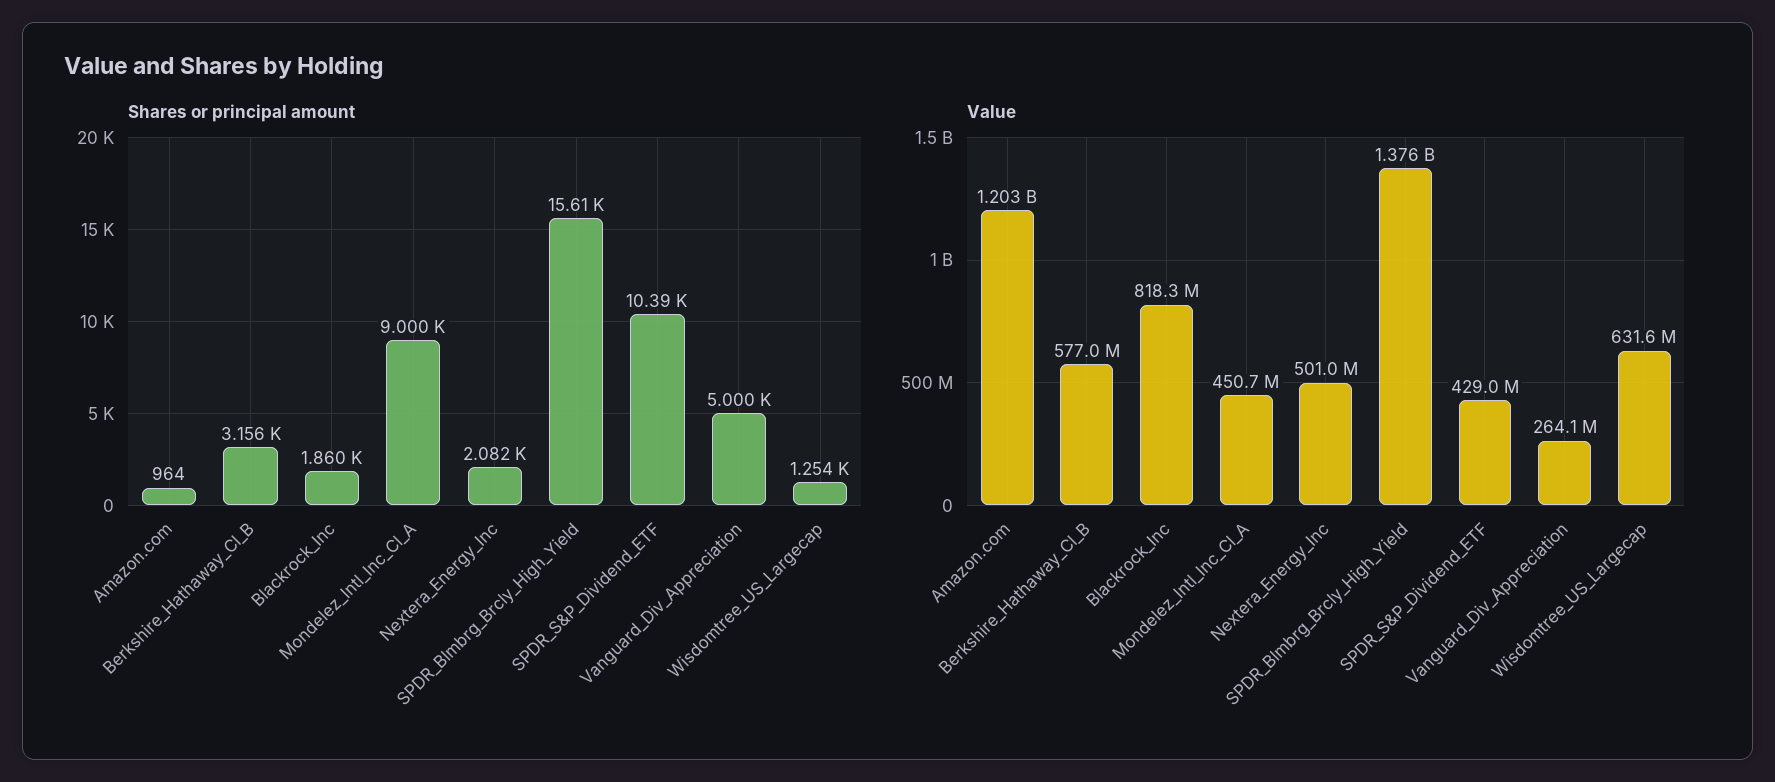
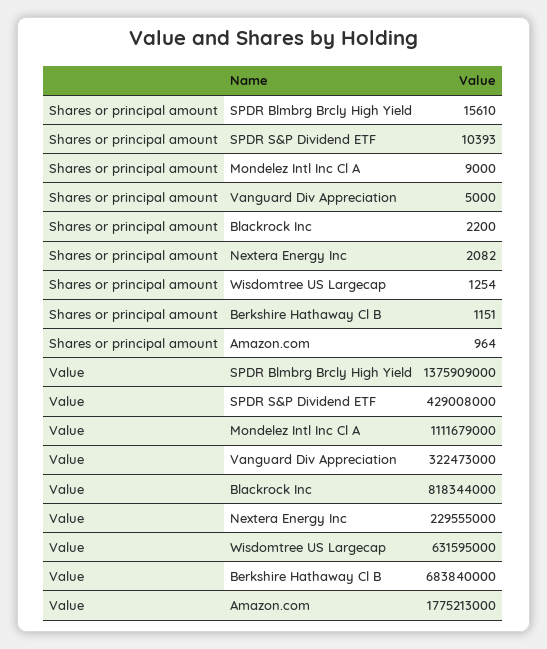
Shares or principal amount, Berkshire_Hathaway_Cl_B: 3156 -> 1151
Shares or principal amount, Blackrock_Inc: 1860 -> 2200
Value, Amazon.com: 1203000000 -> 1775213000
Value, Berkshire_Hathaway_Cl_B: 577000000 -> 683840000
Value, Mondelez_Intl_Inc_Cl_A: 450700000 -> 1111679000
Value, Nextera_Energy_Inc: 501000000 -> 229555000
Value, Vanguard_Div_Appreciation: 264100000 -> 322473000

